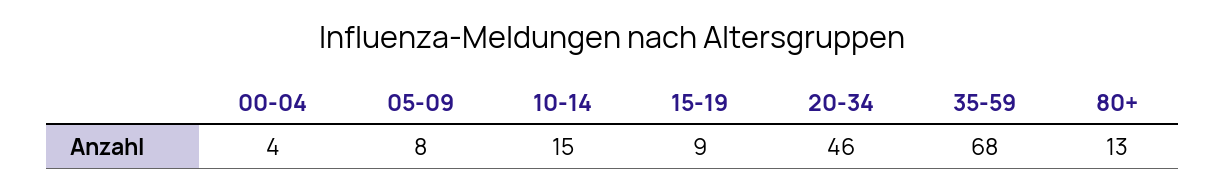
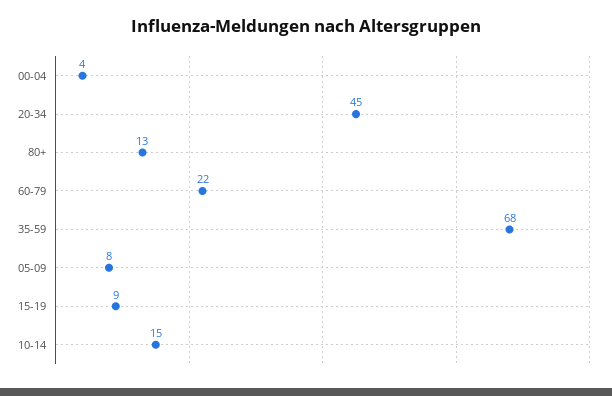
20-34: 46 -> 45
60-79: none -> 22

